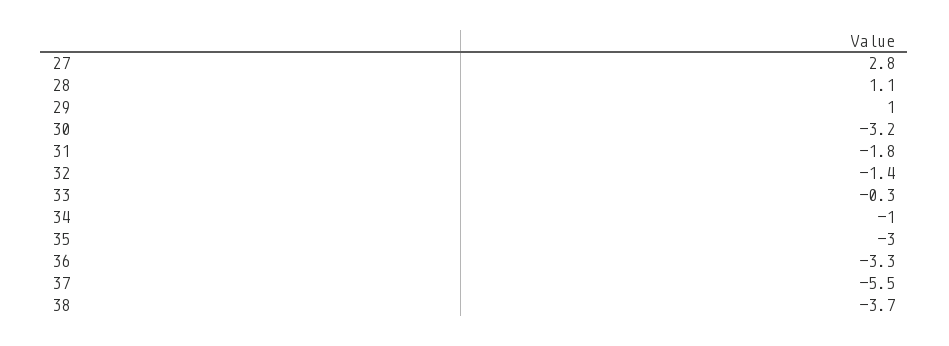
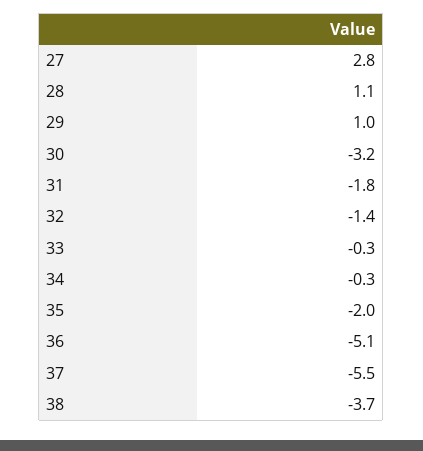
34: -1 -> -0.3
35: -3 -> -2
36: -3.3 -> -5.1

